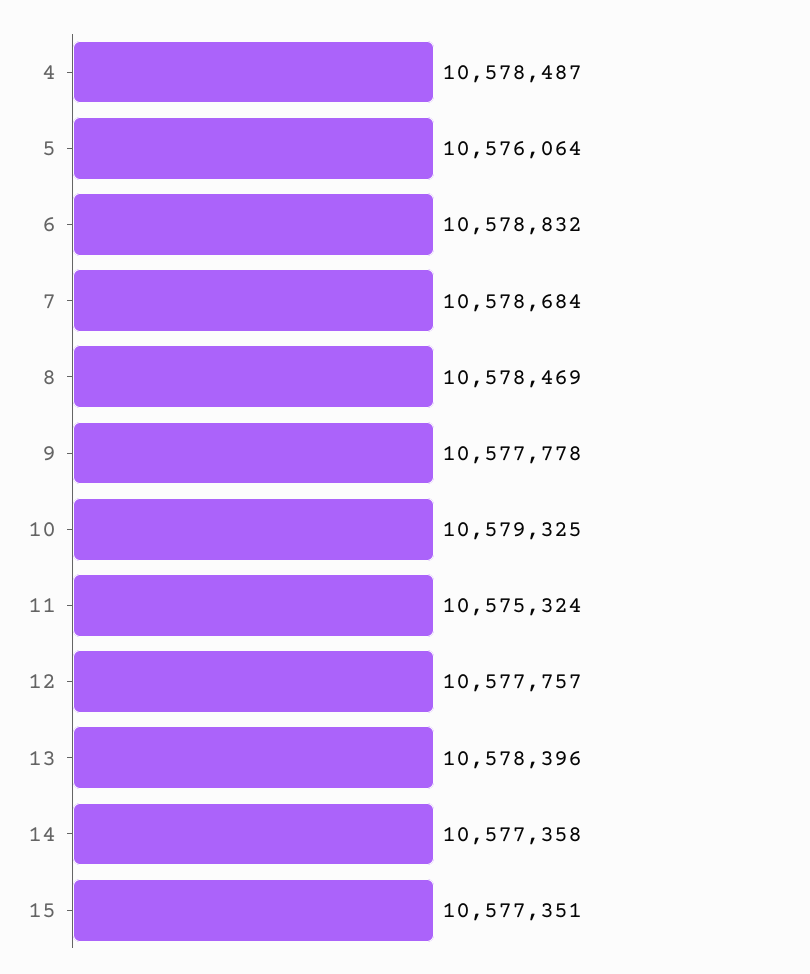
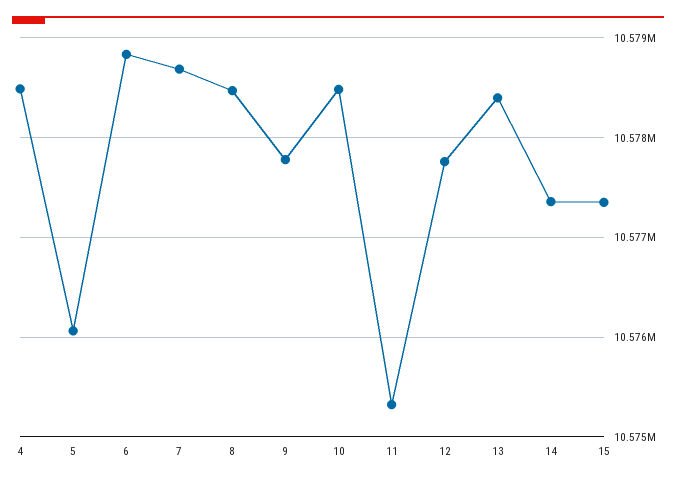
10: 10579325 -> 10578500

